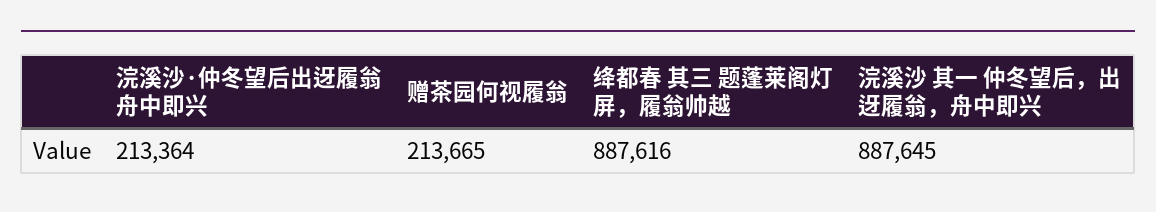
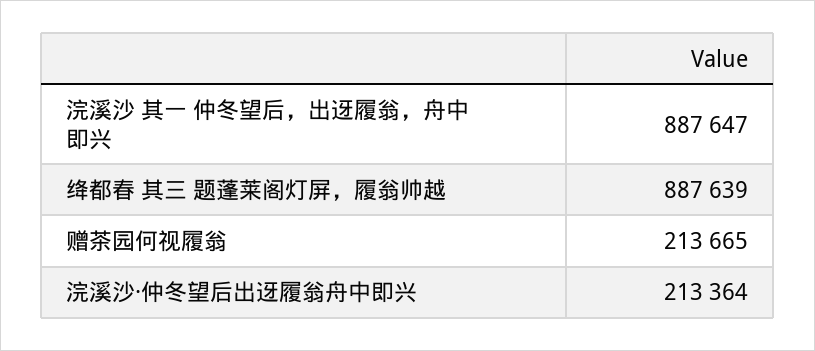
绛都春 其三 题蓬莱阁灯屏，履翁帅越: 887616 -> 887639
浣溪沙 其一 仲冬望后，出迓履翁，舟中即兴: 887645 -> 887647

